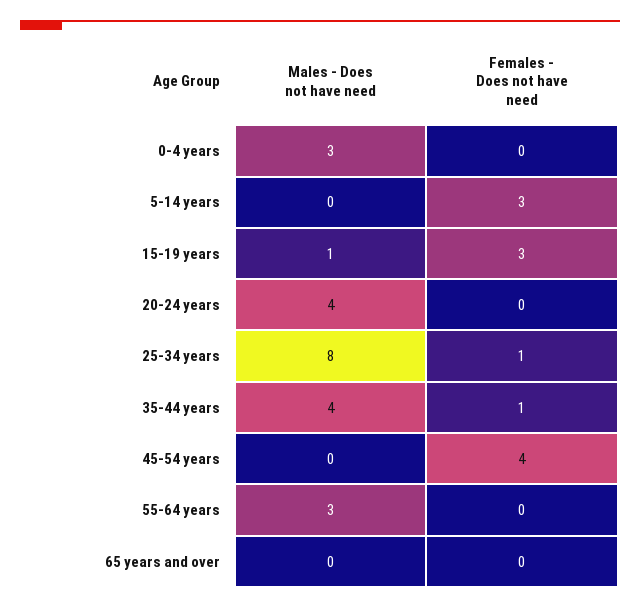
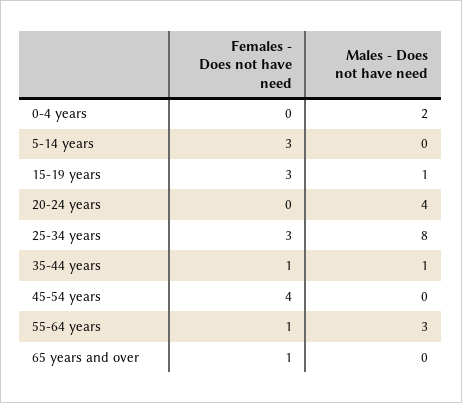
Males - Does not have need, 0-4 years: 3 -> 2
Females - Does not have need, 25-34 years: 1 -> 3
Males - Does not have need, 35-44 years: 4 -> 1
Females - Does not have need, 55-64 years: 0 -> 1
Females - Does not have need, 65 years and over: 0 -> 1

